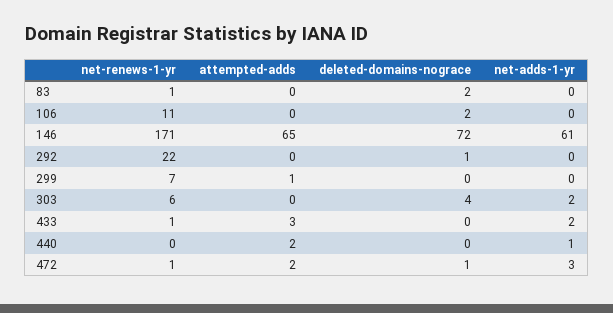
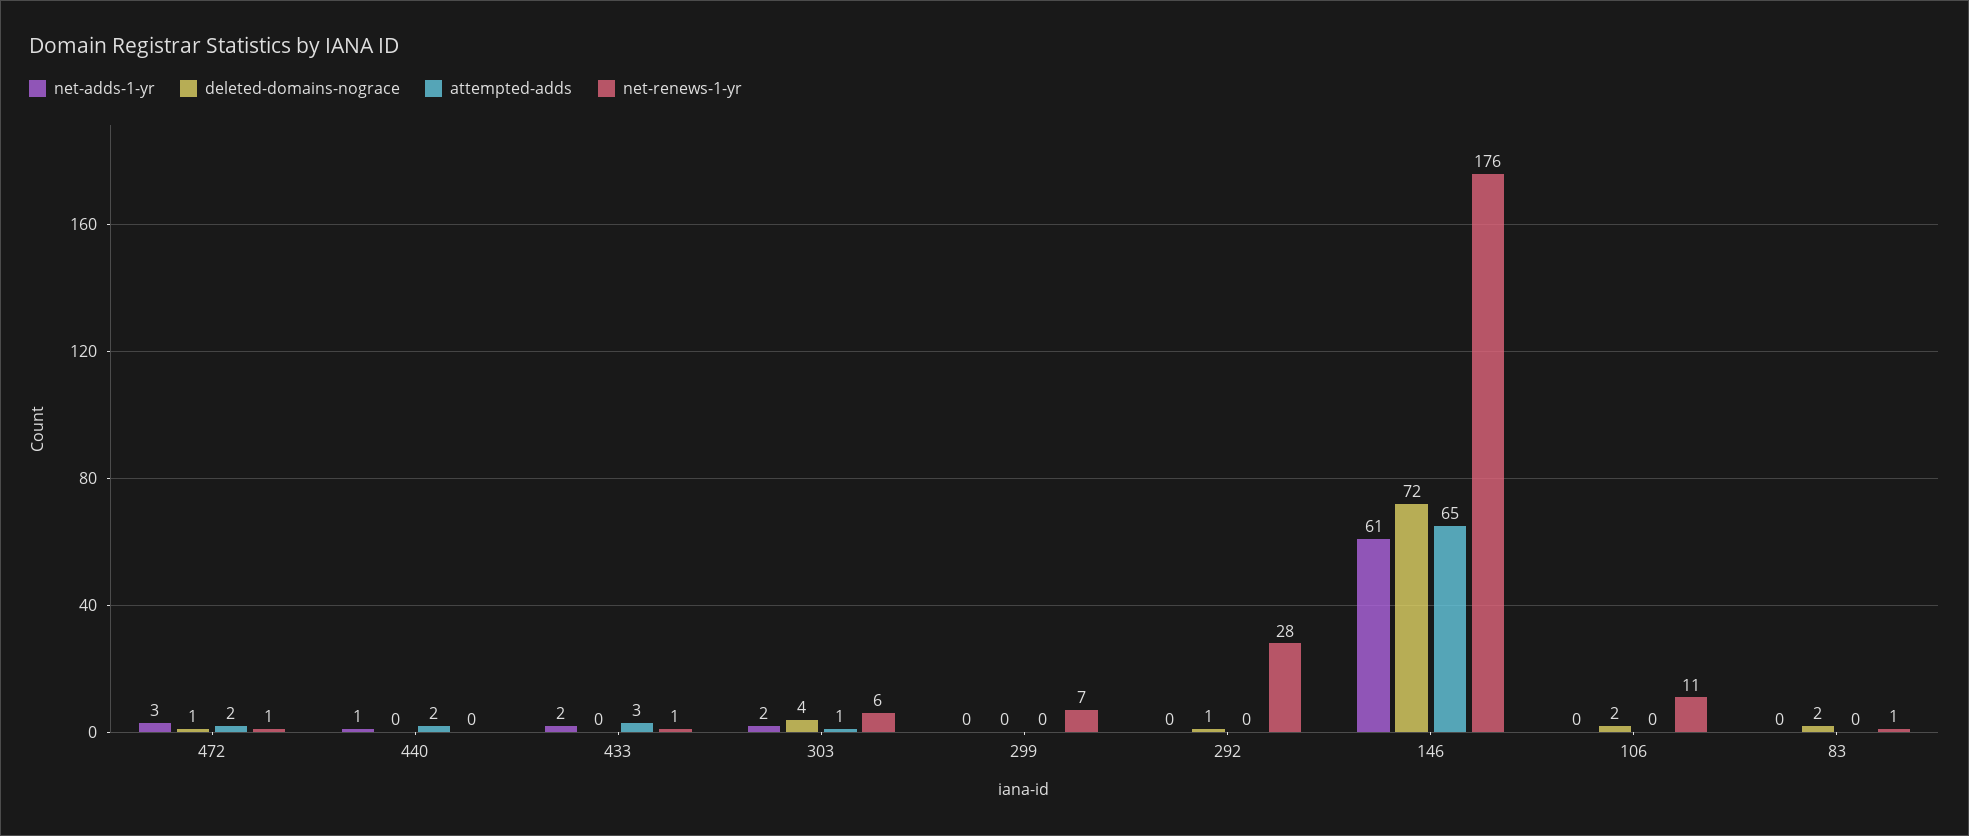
net-renews-1-yr, 146: 171 -> 176
net-renews-1-yr, 292: 22 -> 28
attempted-adds, 299: 1 -> 0
attempted-adds, 303: 0 -> 1

